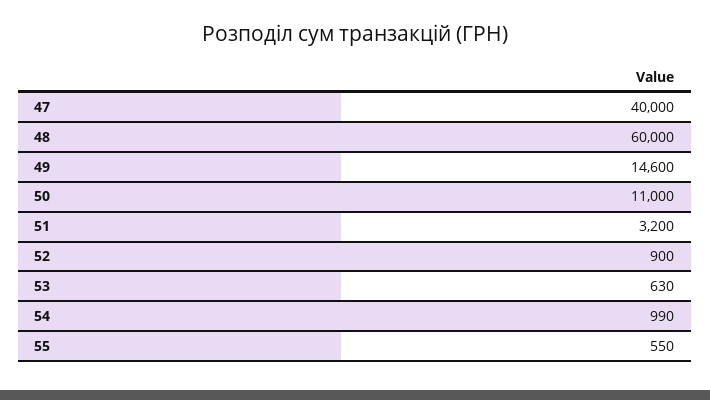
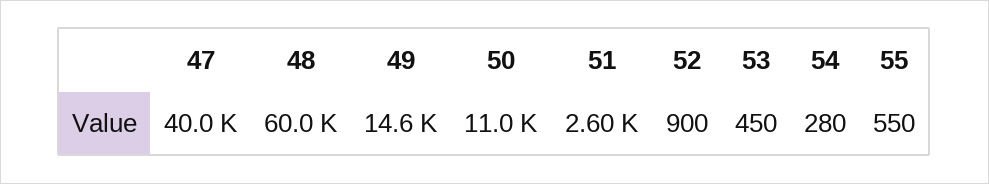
51: 3200 -> 2600
53: 630 -> 450
54: 990 -> 280

